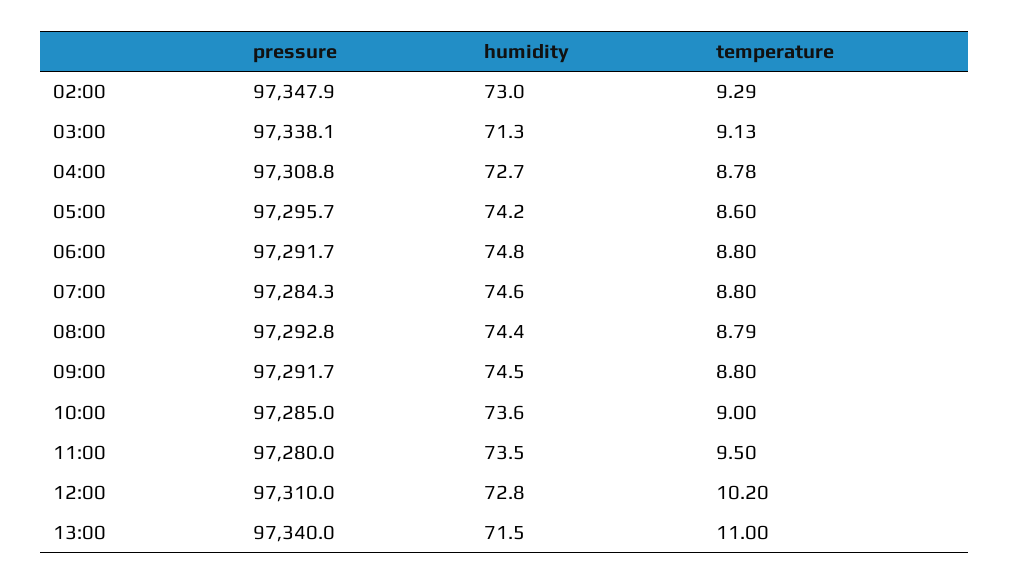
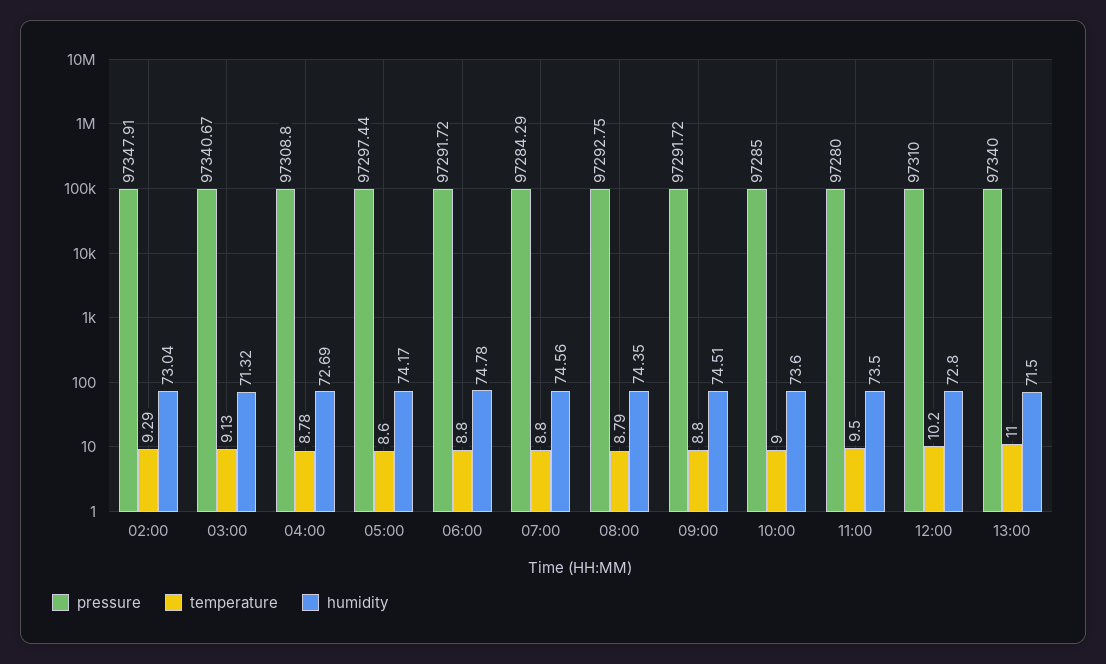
pressure, 03:00: 97338.1 -> 97340.67
pressure, 05:00: 97295.7 -> 97297.44

